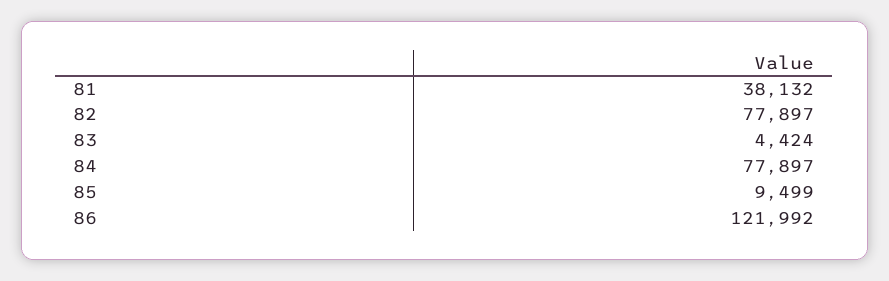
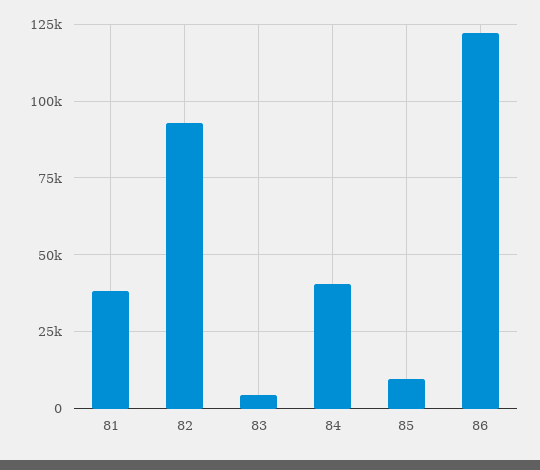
82: 77897 -> 92500
84: 77897 -> 40000

